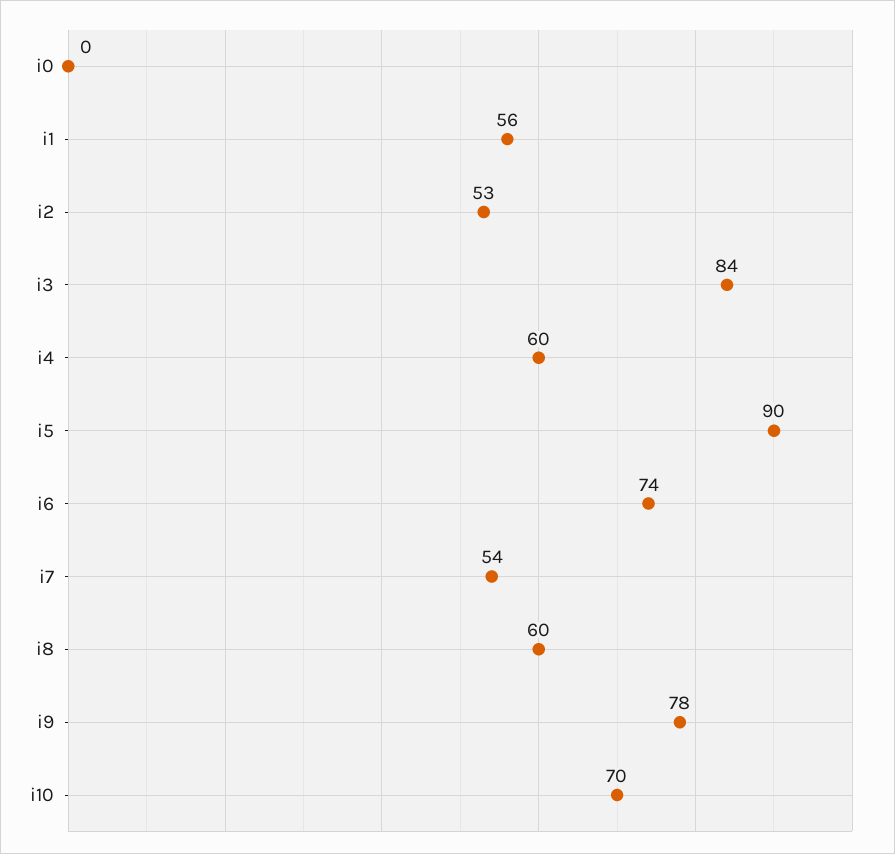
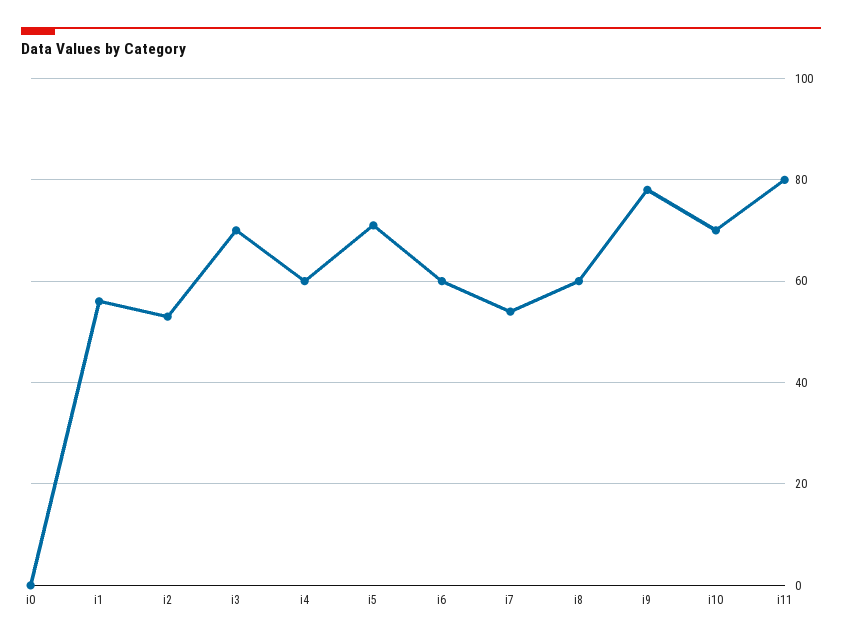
i3: 84 -> 70
i5: 90 -> 70
i6: 74 -> 60
i11: none -> 80

